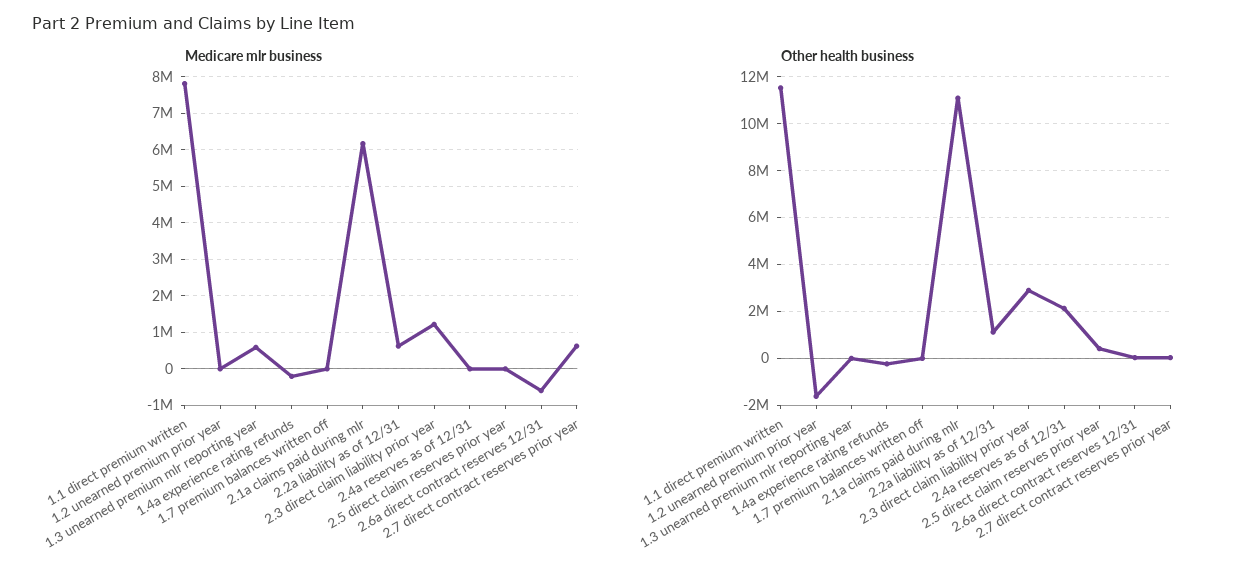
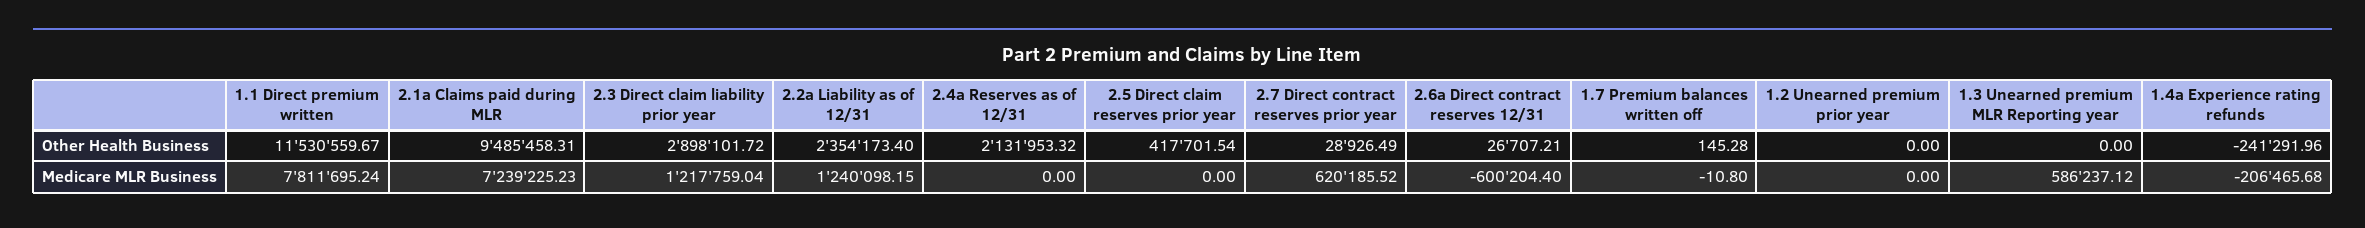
Medicare mlr business, 2.1a claims paid during mlr: 6200000 -> 7239225.23
Medicare mlr business, 2.2a liability as of 12/31: 600000 -> 1240098.15
Other health business, 1.2 unearned premium prior year: -1500000 -> 0
Other health business, 2.1a claims paid during mlr: 11000000 -> 9485458.31
Other health business, 2.2a liability as of 12/31: 1000000 -> 2354173.4

